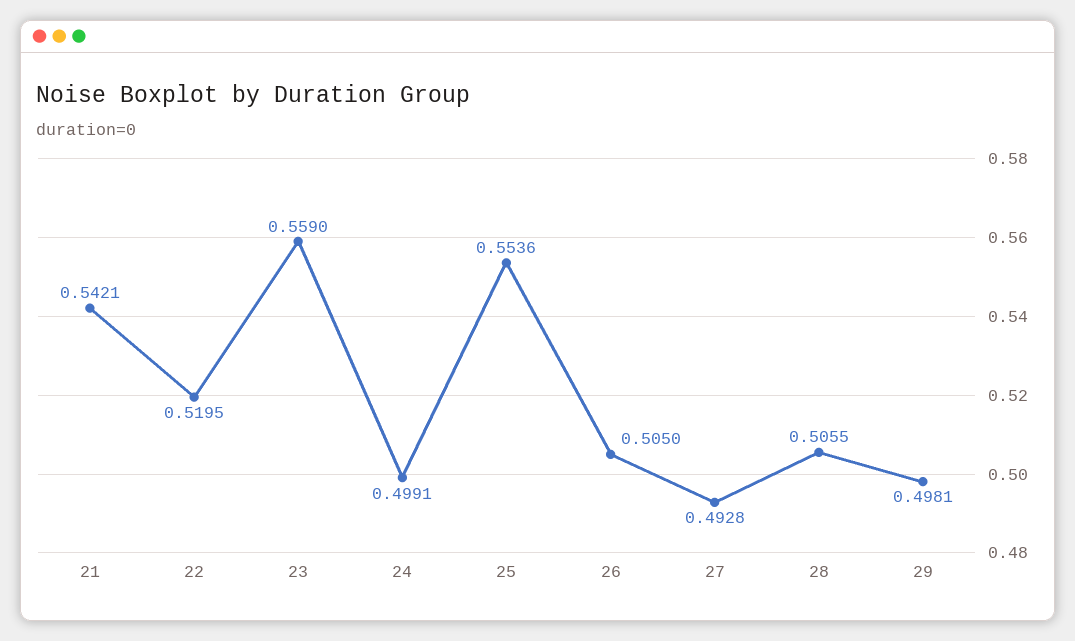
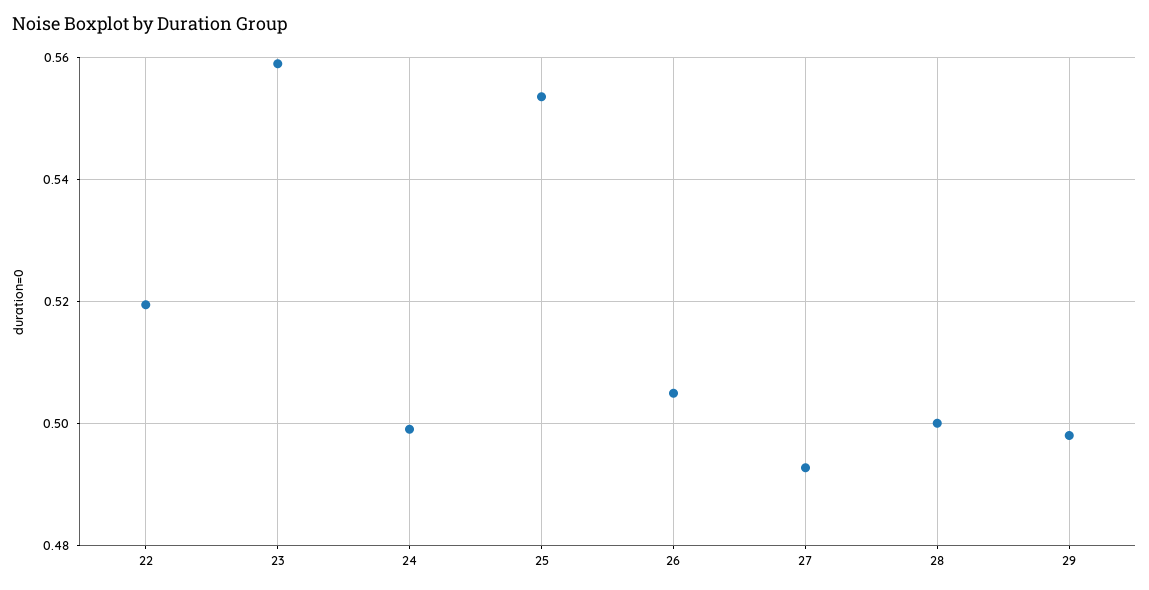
21: 0.5421 -> none
28: 0.5055 -> 0.5

